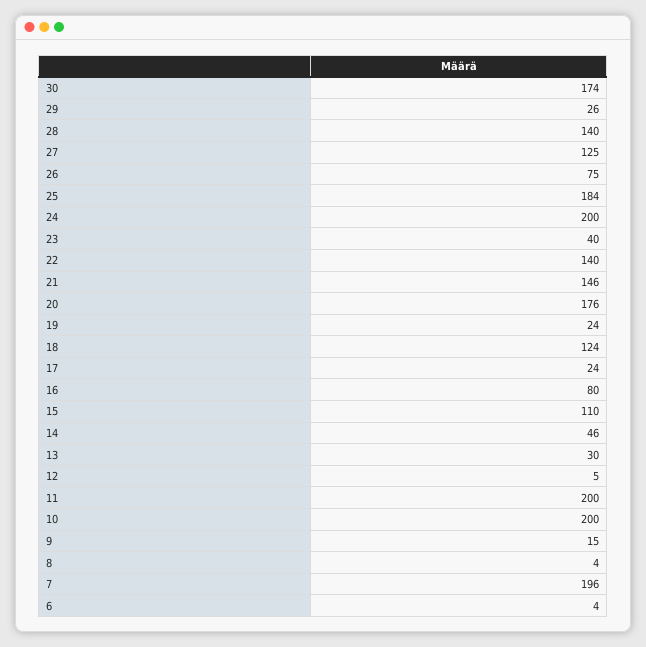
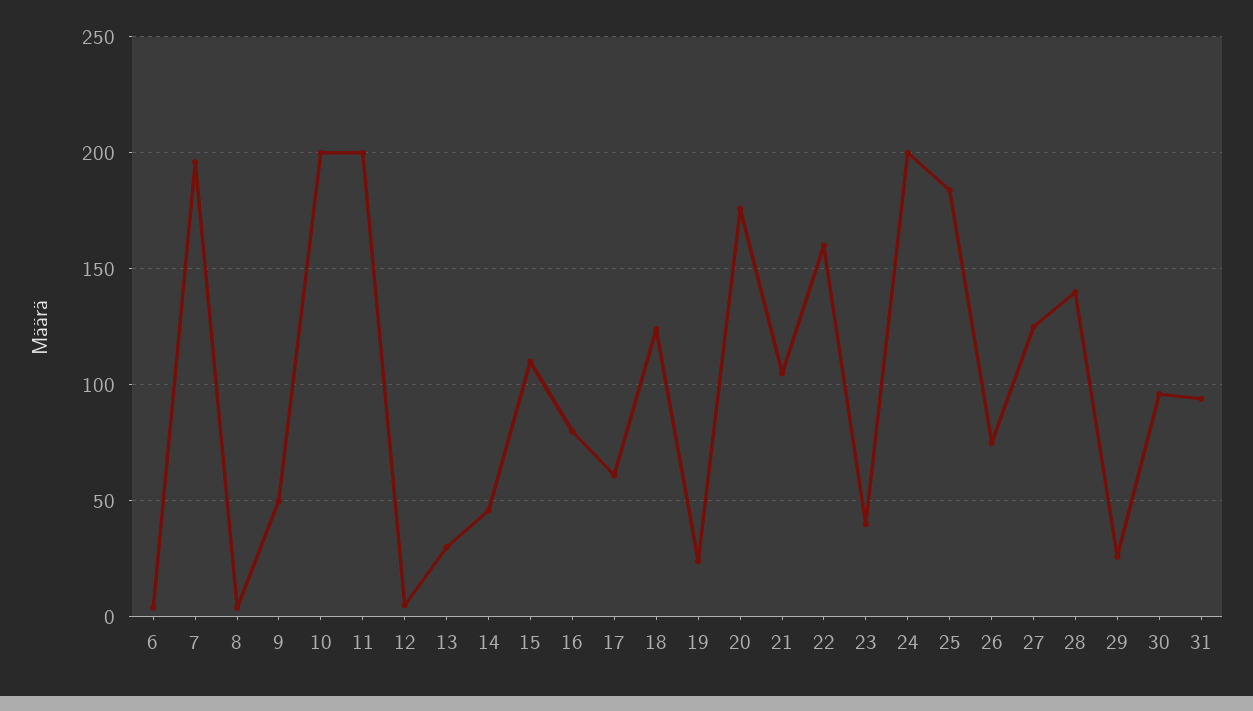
30: 174 -> 95
22: 140 -> 160
21: 146 -> 105
17: 24 -> 60
9: 15 -> 50
31: none -> 95

